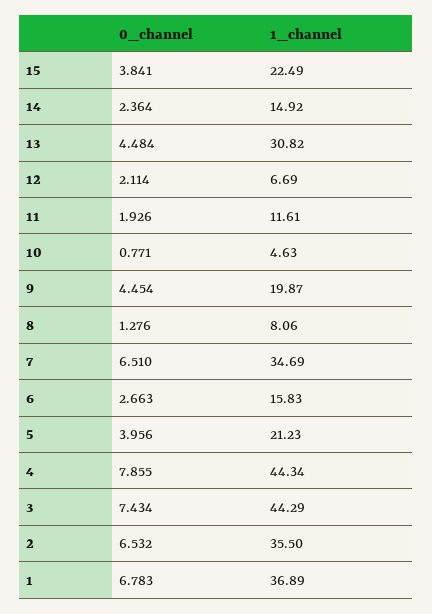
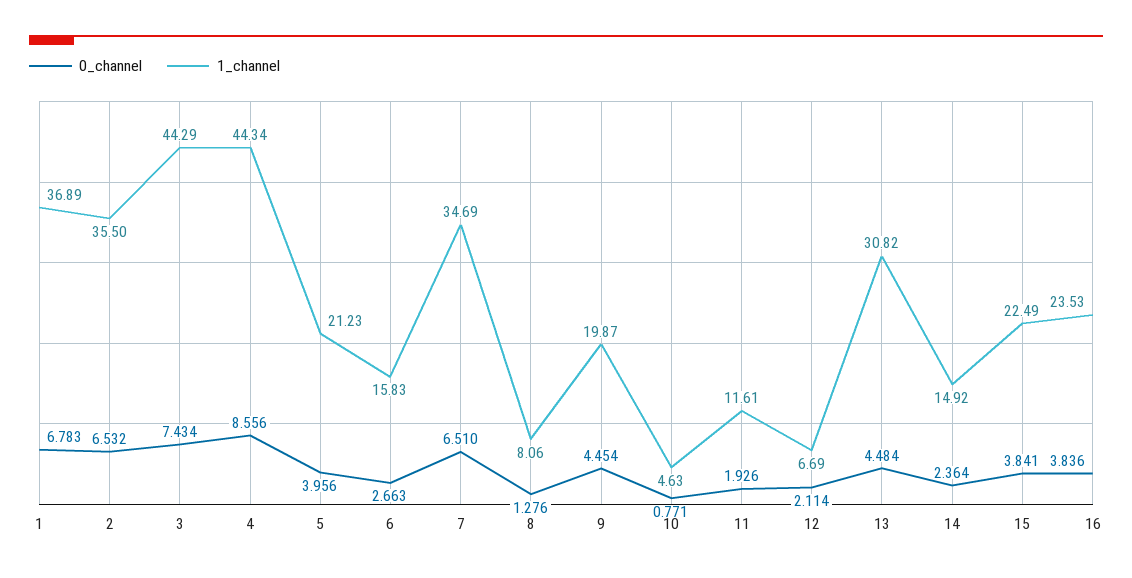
0_channel, 4: 7.855 -> 8.556
0_channel, 16: none -> 3.836
1_channel, 16: none -> 23.53

